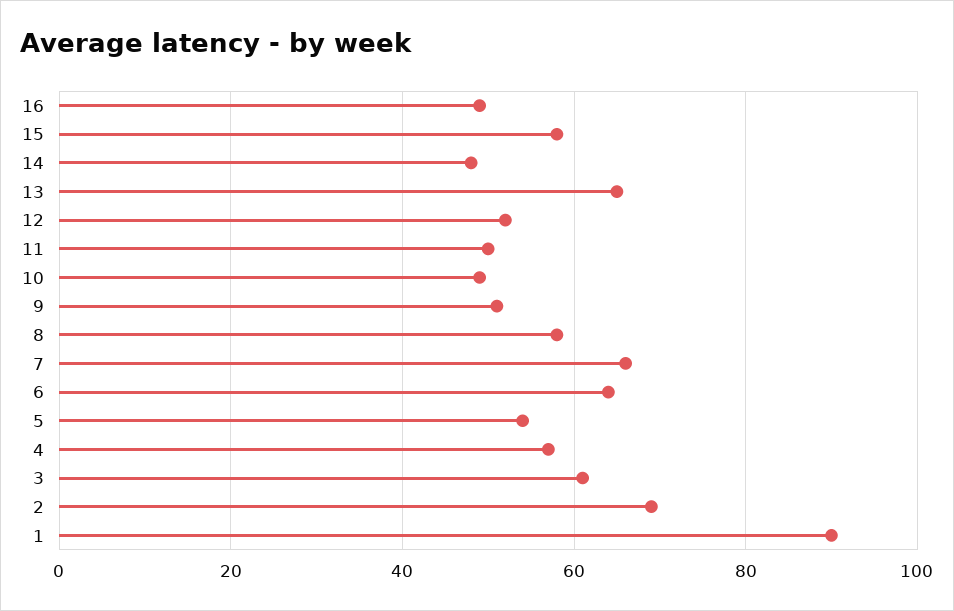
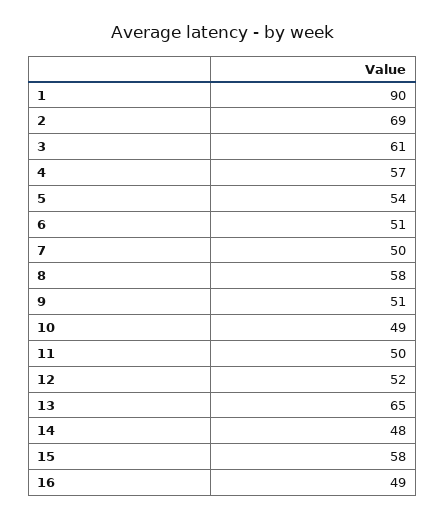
7: 65 -> 50
6: 65 -> 51

